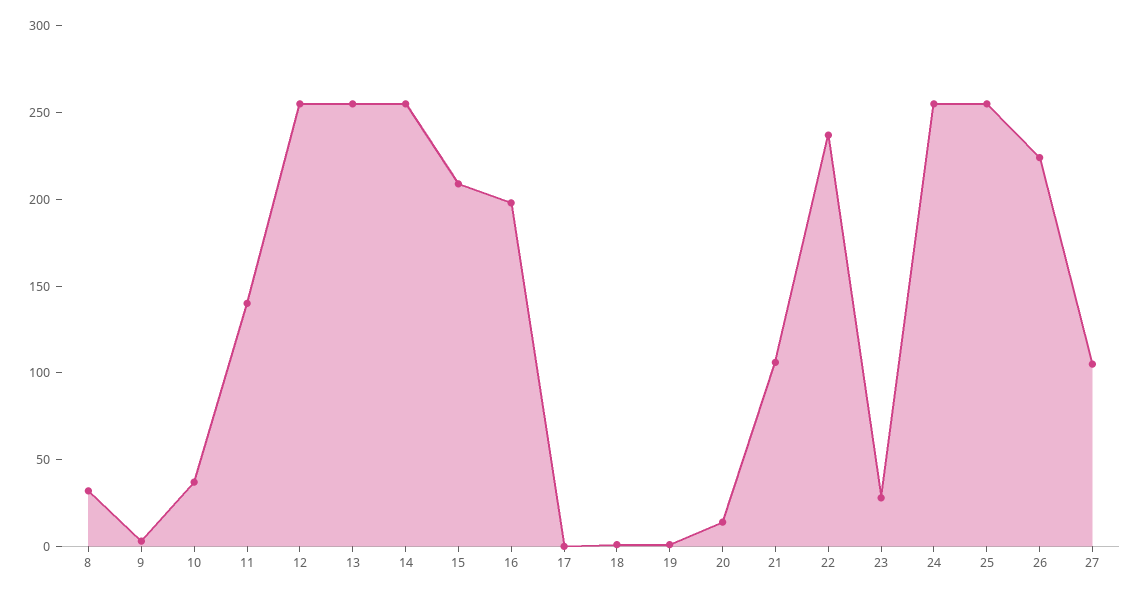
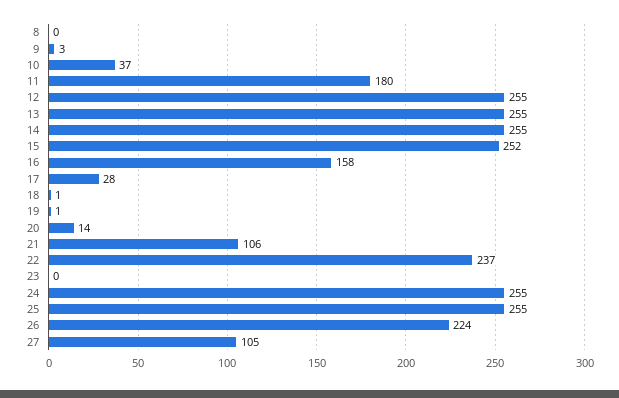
8: 30 -> 0
11: 140 -> 180
15: 210 -> 252
16: 200 -> 158
17: 0 -> 28
23: 30 -> 0

